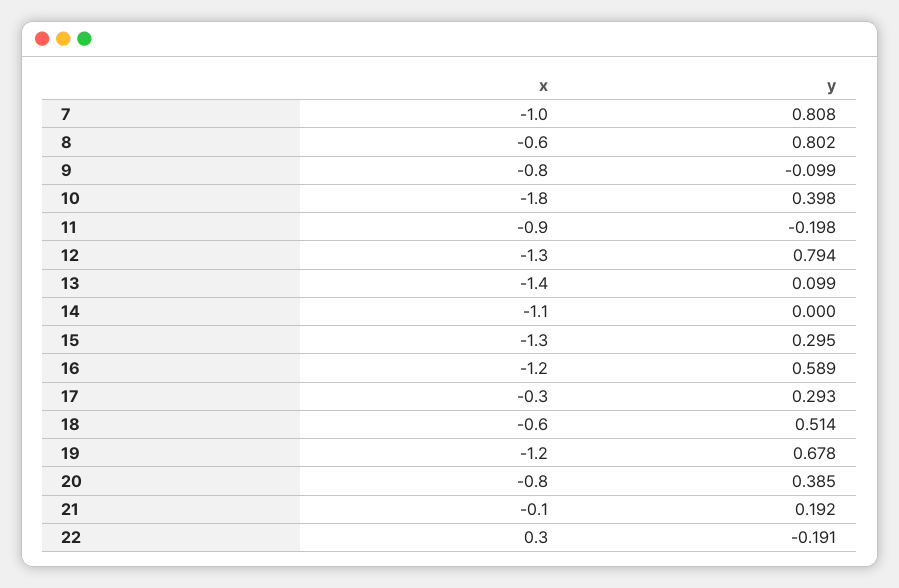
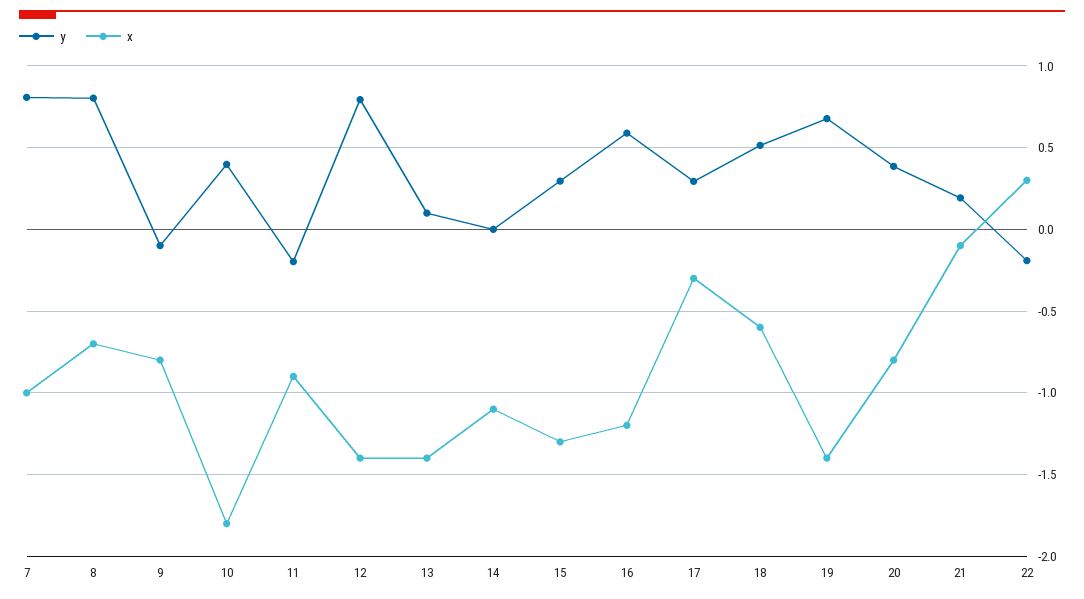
x, 8: -0.6 -> -0.7
x, 12: -1.3 -> -1.4
x, 19: -1.2 -> -1.4

